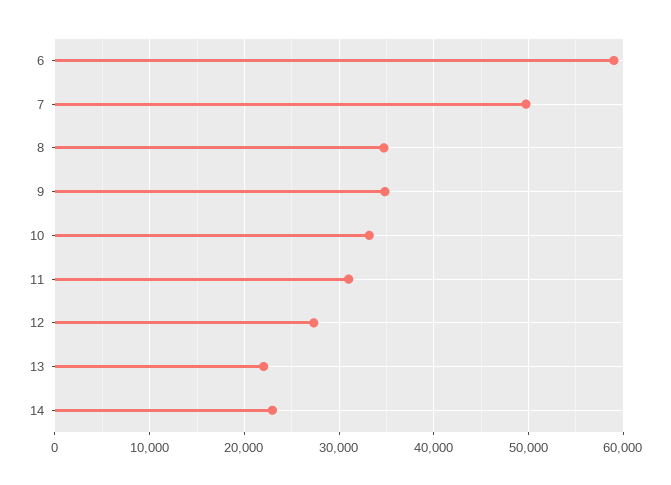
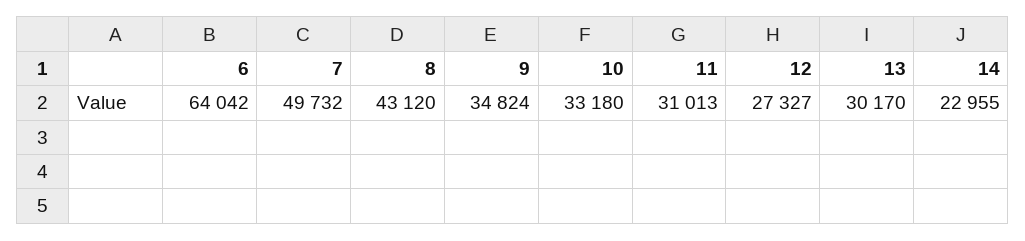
6: 59000 -> 64042
8: 35000 -> 43120
13: 22000 -> 30170

